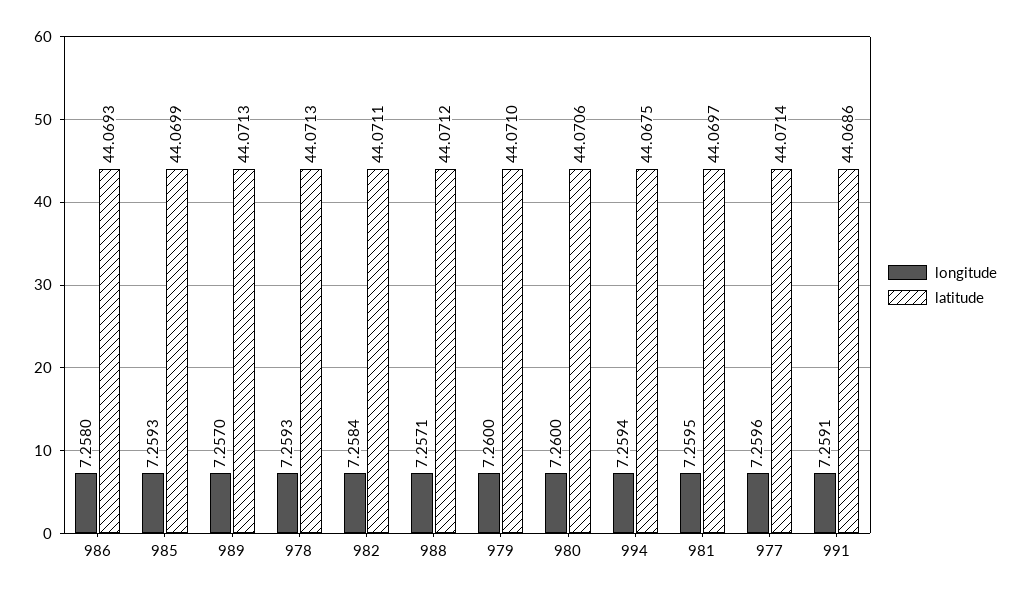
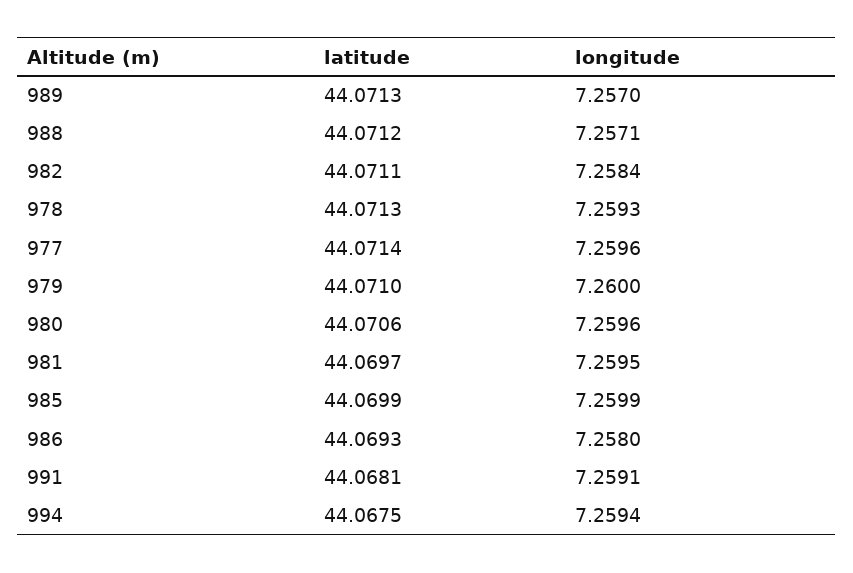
longitude, 985: 7.2593 -> 7.2599
longitude, 980: 7.26 -> 7.2596
latitude, 991: 44.0686 -> 44.0681

